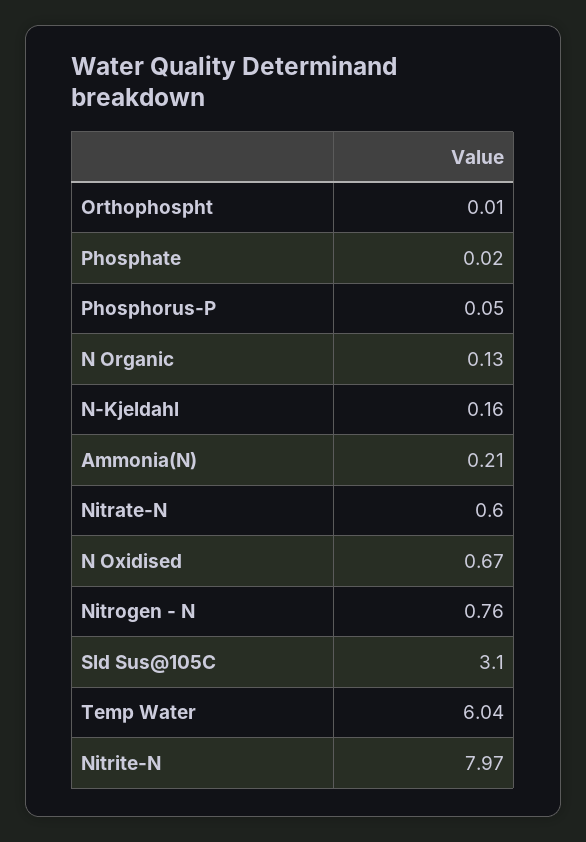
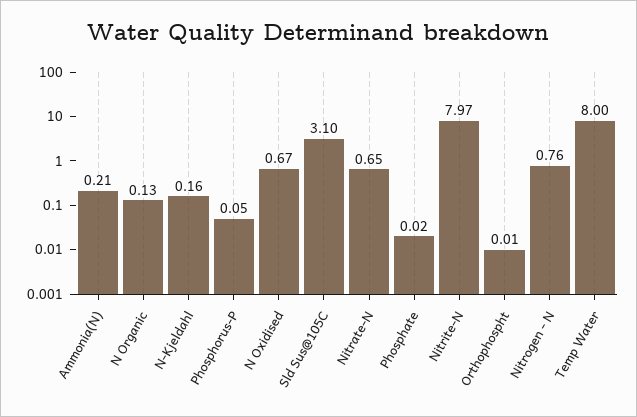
Nitrate-N: 0.6 -> 0.65
Temp Water: 6.04 -> 8

